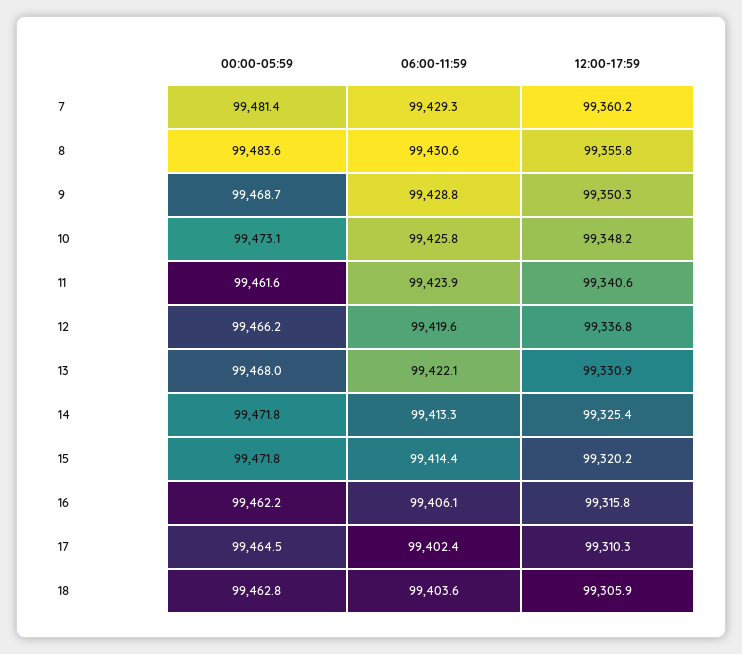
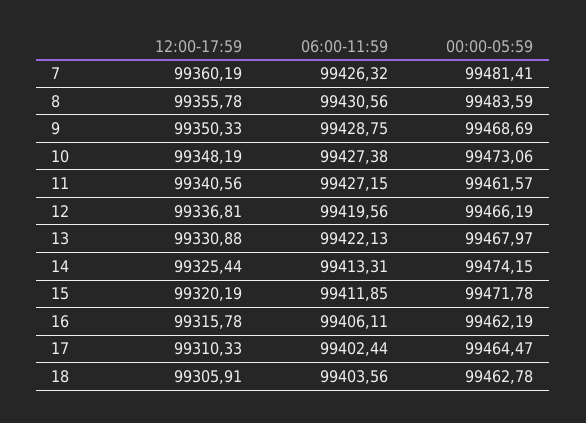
06:00-11:59, 7: 99429.3 -> 99426.32
06:00-11:59, 10: 99425.8 -> 99427.38
06:00-11:59, 11: 99423.9 -> 99427.15
00:00-05:59, 14: 99471.8 -> 99474.15
06:00-11:59, 15: 99414.4 -> 99411.85

